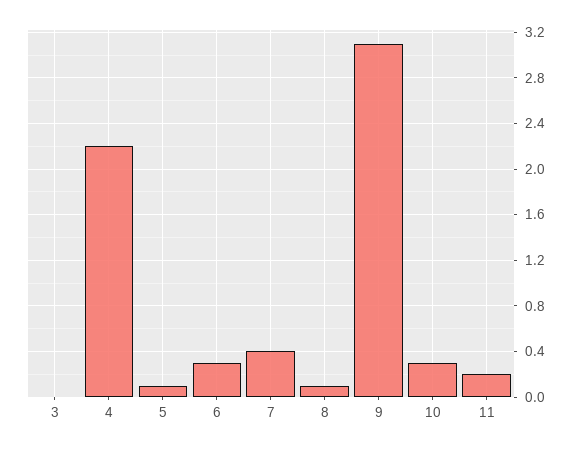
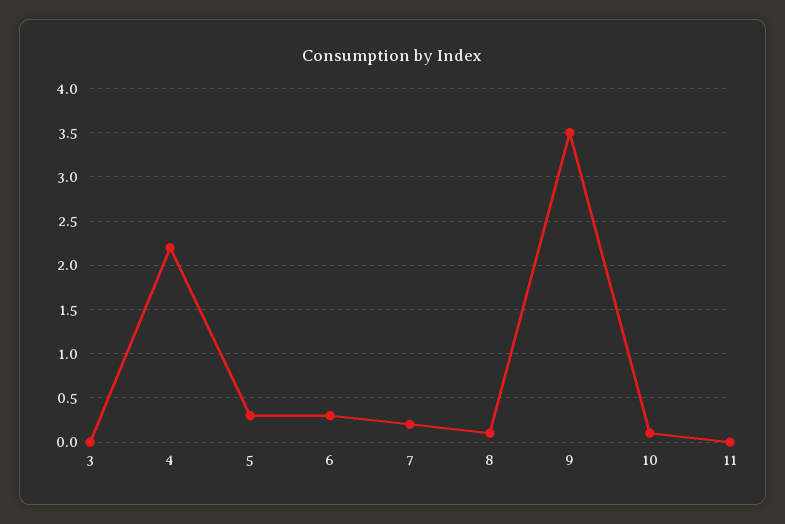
5: 0.1 -> 0.3
7: 0.4 -> 0.2
9: 3.1 -> 3.5
10: 0.3 -> 0.1
11: 0.2 -> 0

